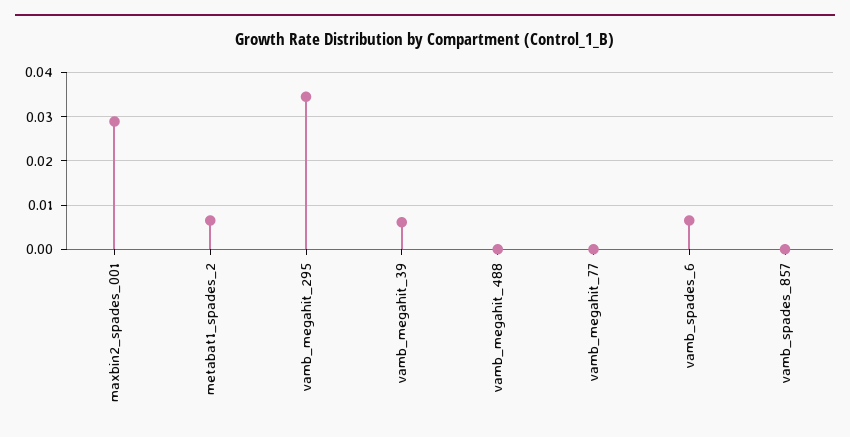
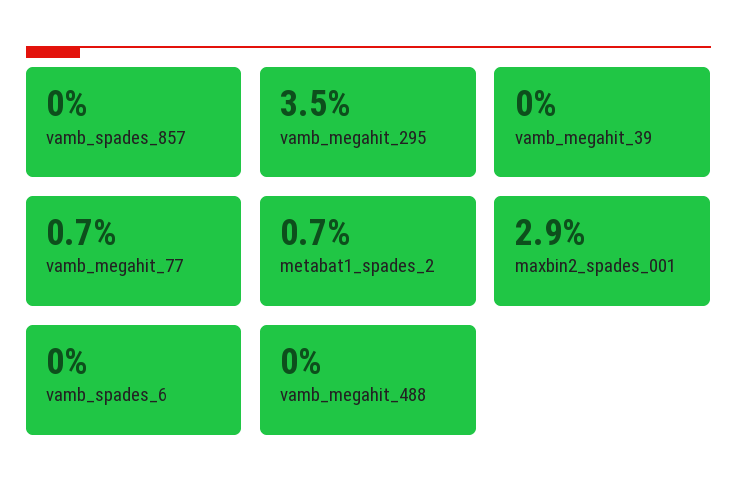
vamb_megahit_39: 0.006 -> 0
vamb_megahit_77: 0 -> 0.007
vamb_spades_6: 0.006 -> 0

